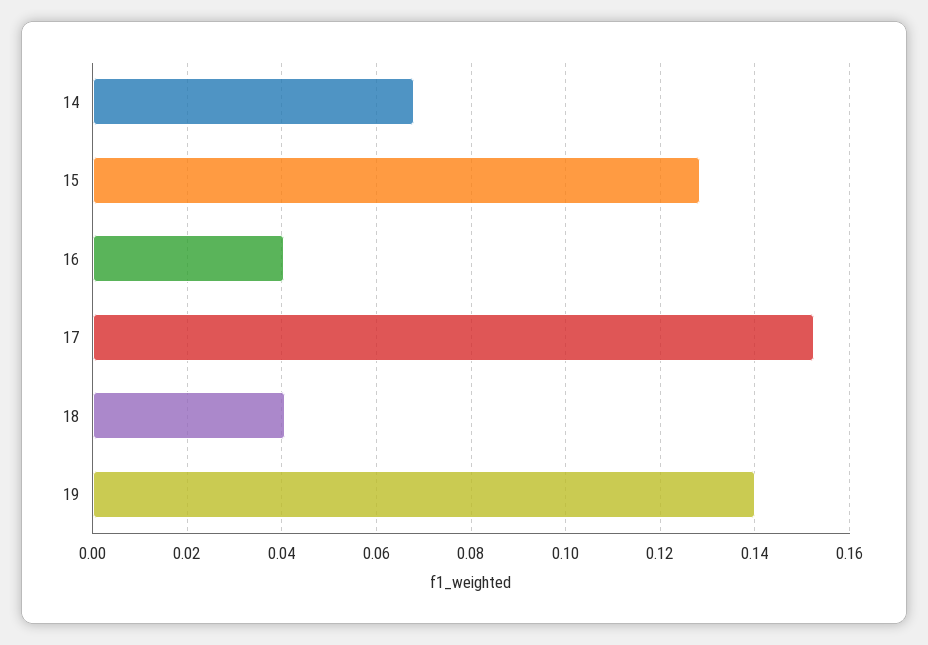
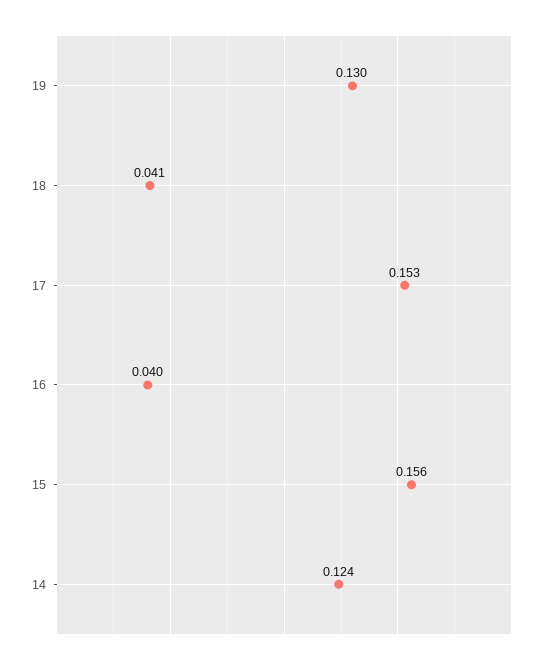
14: 0.068 -> 0.124
15: 0.128 -> 0.156
19: 0.14 -> 0.13

